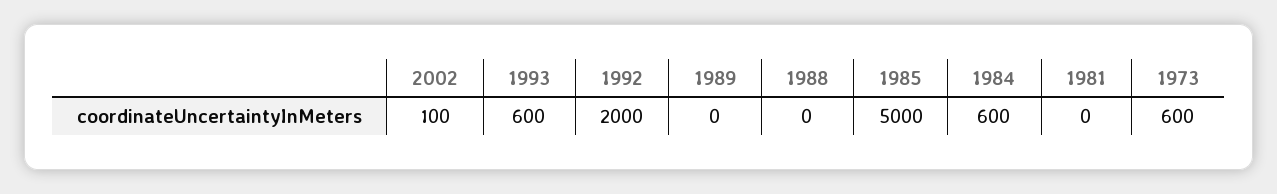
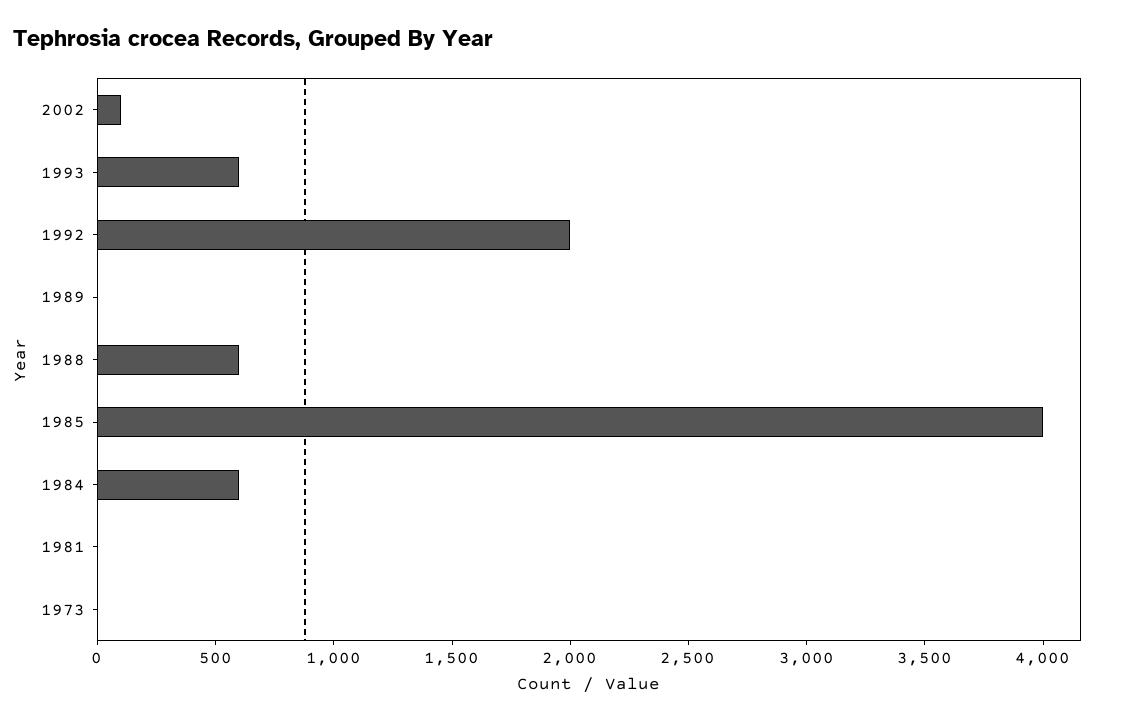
1988: 0 -> 600
1985: 5000 -> 4000
1973: 600 -> 0

